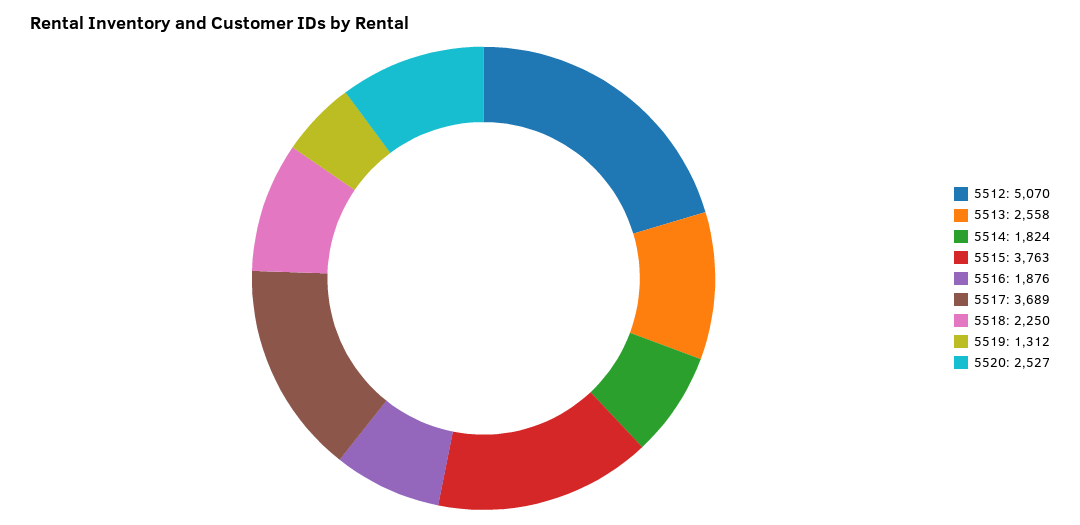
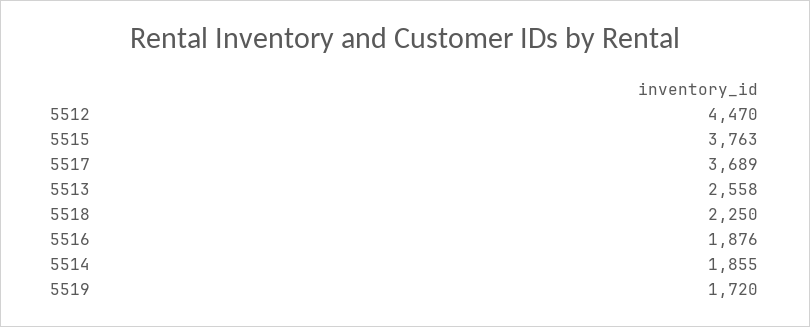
5512: 5070 -> 4470
5514: 1824 -> 1855
5519: 1312 -> 1720
5520: 2527 -> none

